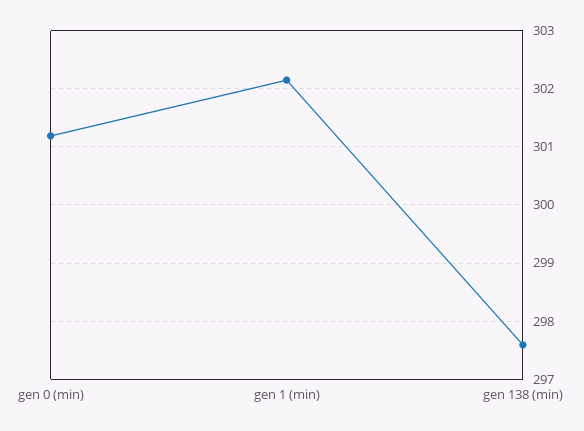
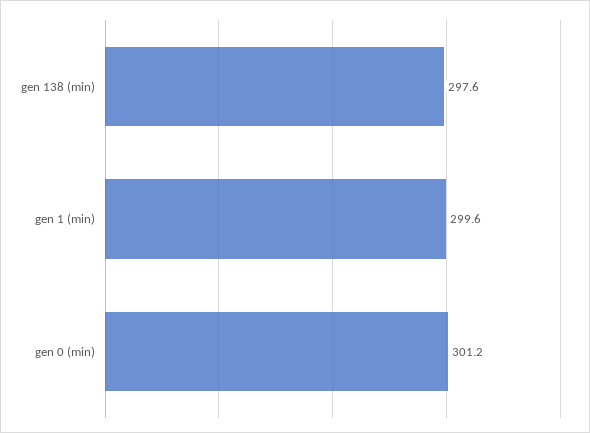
gen 1 (min): 302.2 -> 299.6

